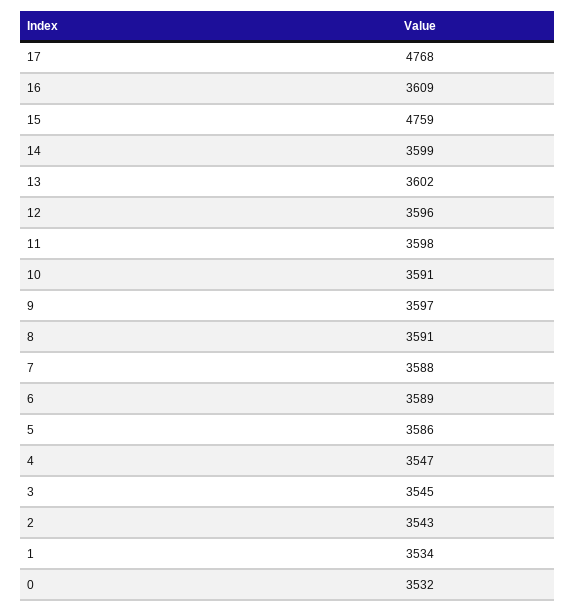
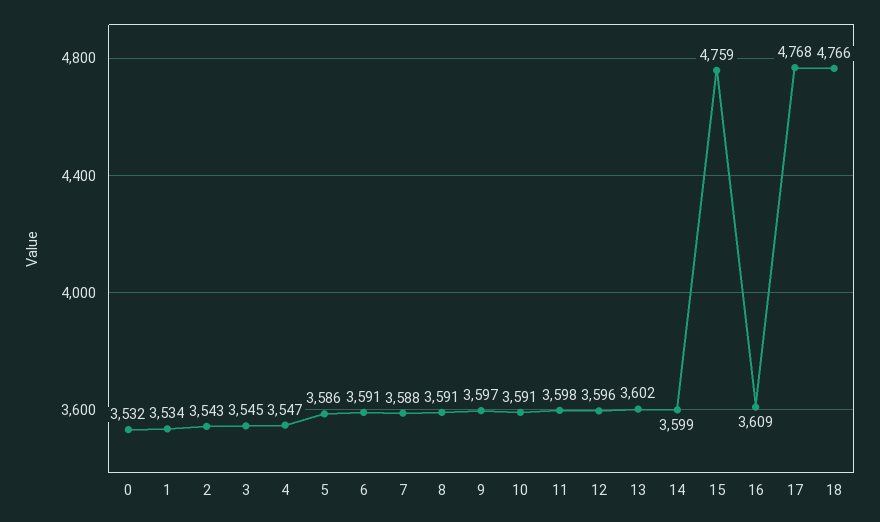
6: 3589 -> 3591
18: none -> 4766

